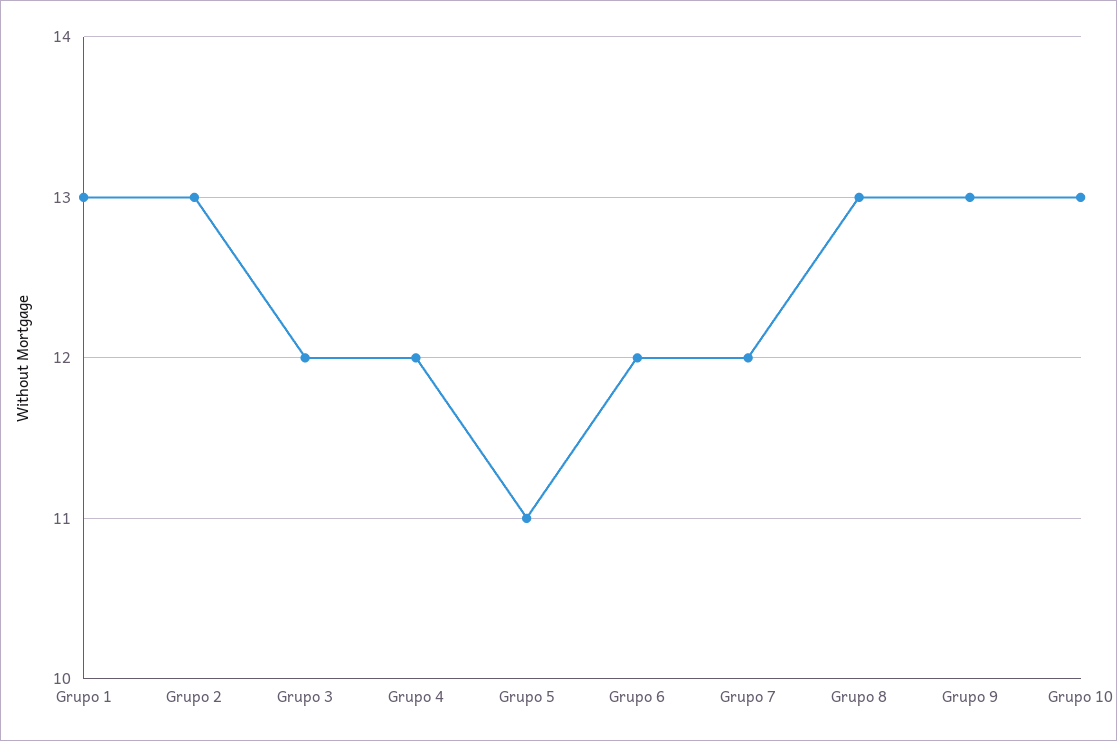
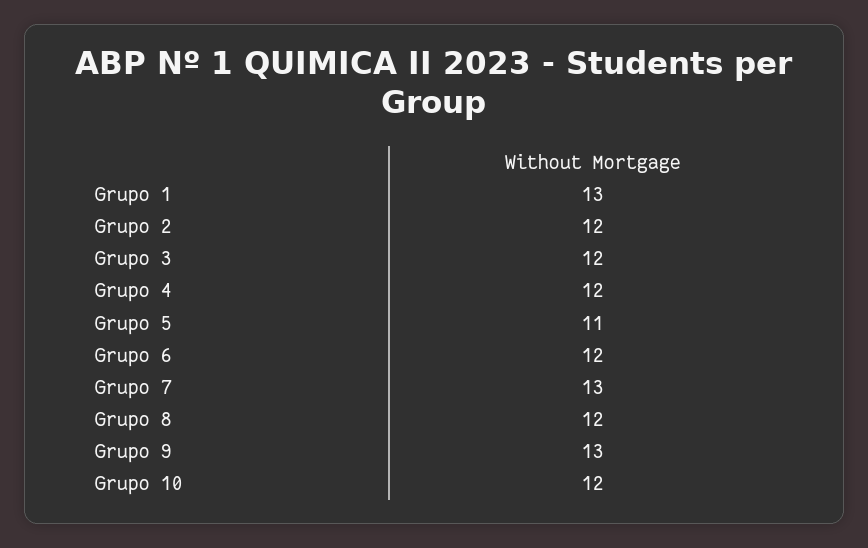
Grupo 2: 13 -> 12
Grupo 7: 12 -> 13
Grupo 8: 13 -> 12
Grupo 10: 13 -> 12

